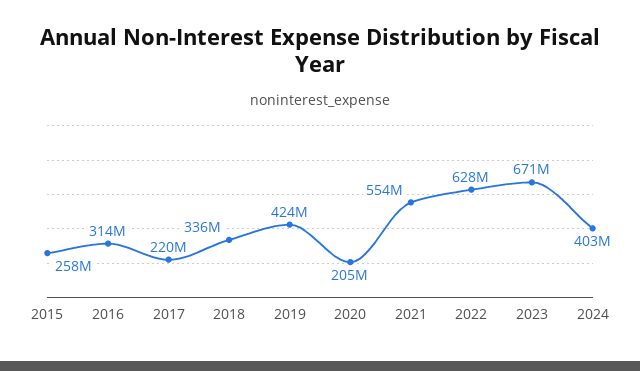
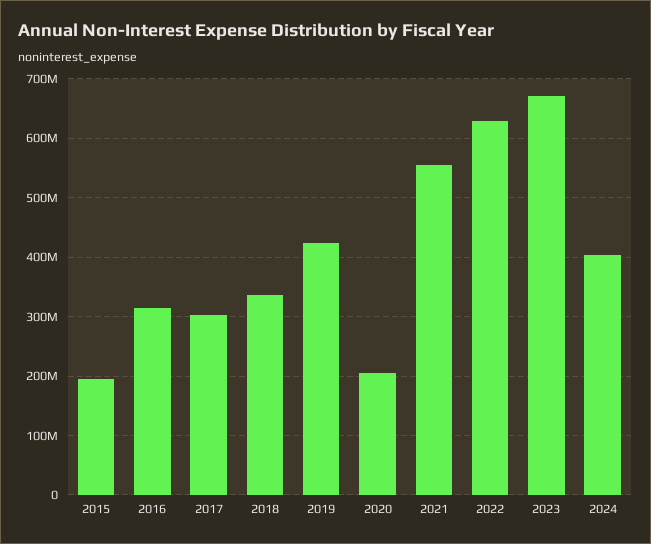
2015: 258000000 -> 200000000
2017: 220000000 -> 300000000

